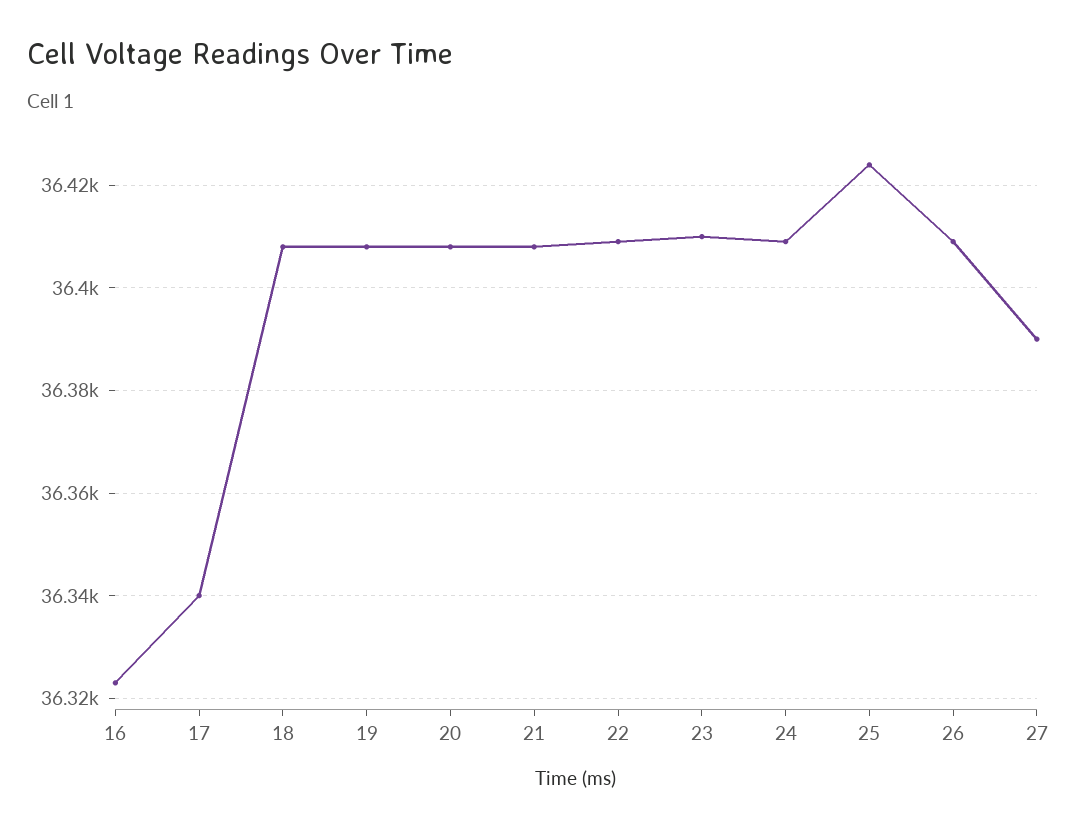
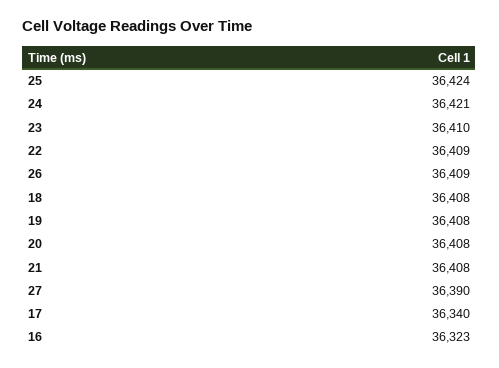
24: 36410 -> 36421

